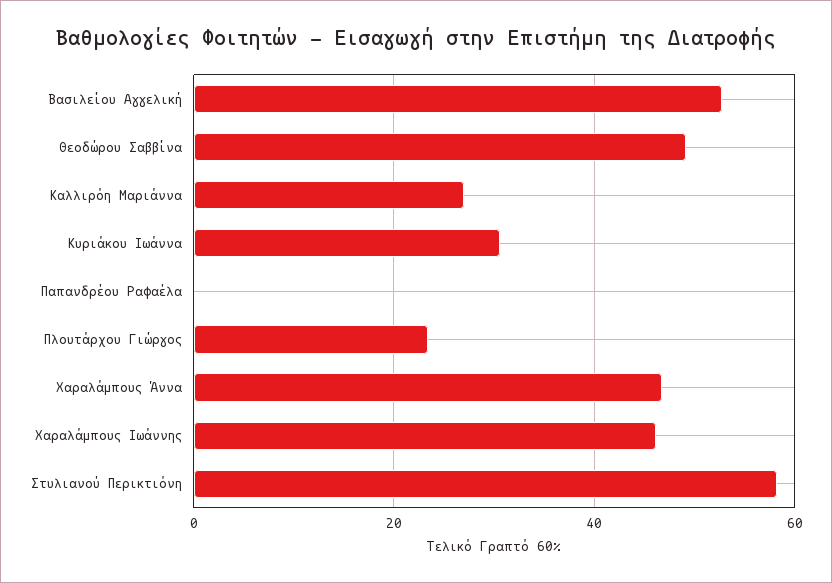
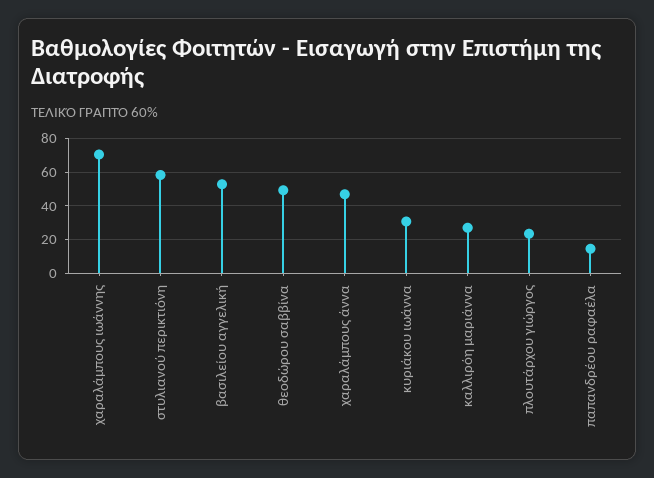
Παπανδρέου Ραφαέλα: 0 -> 15
Χαραλάμπους Ιωάννης: 46 -> 70

